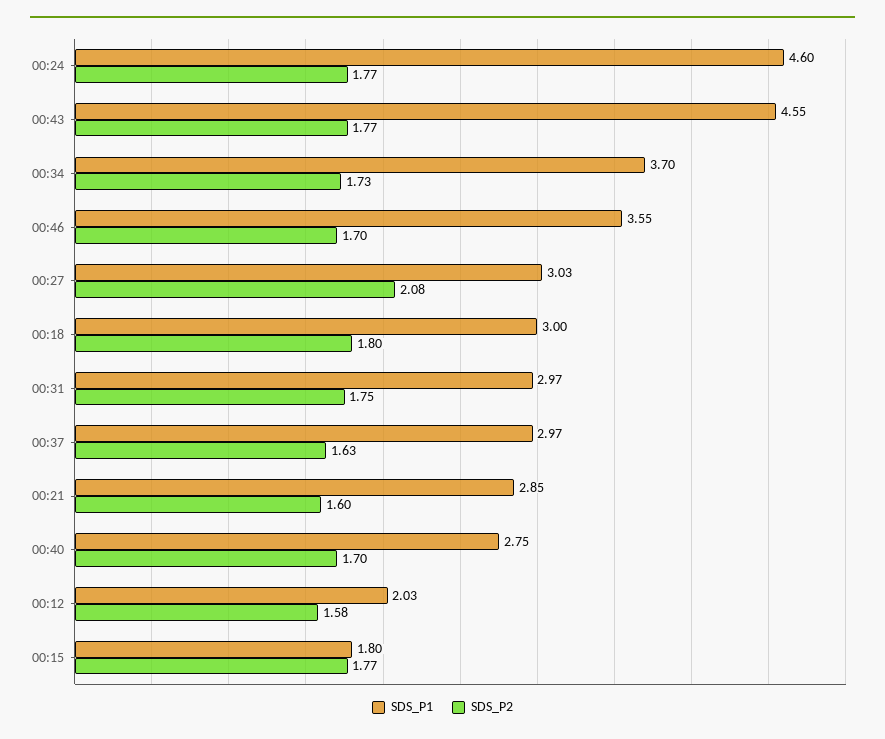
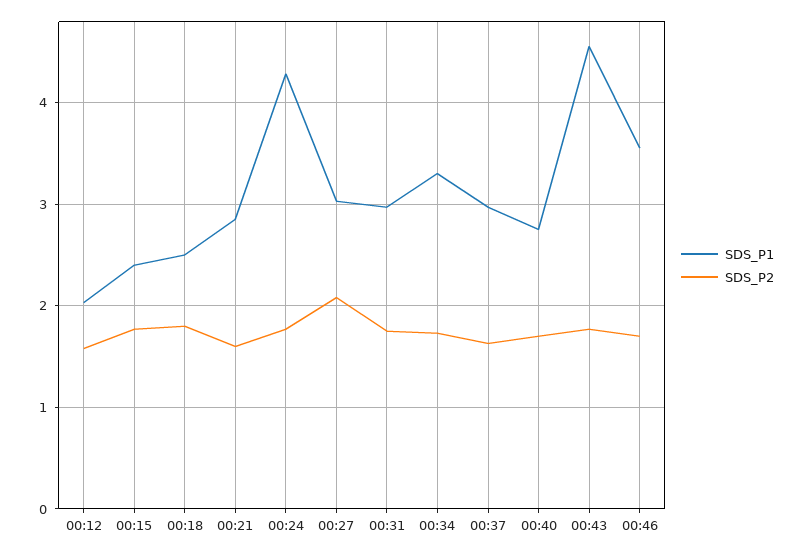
SDS_P1, 00:24: 4.6 -> 4.3
SDS_P1, 00:34: 3.7 -> 3.3
SDS_P1, 00:18: 3 -> 2.5
SDS_P1, 00:15: 1.8 -> 2.4

